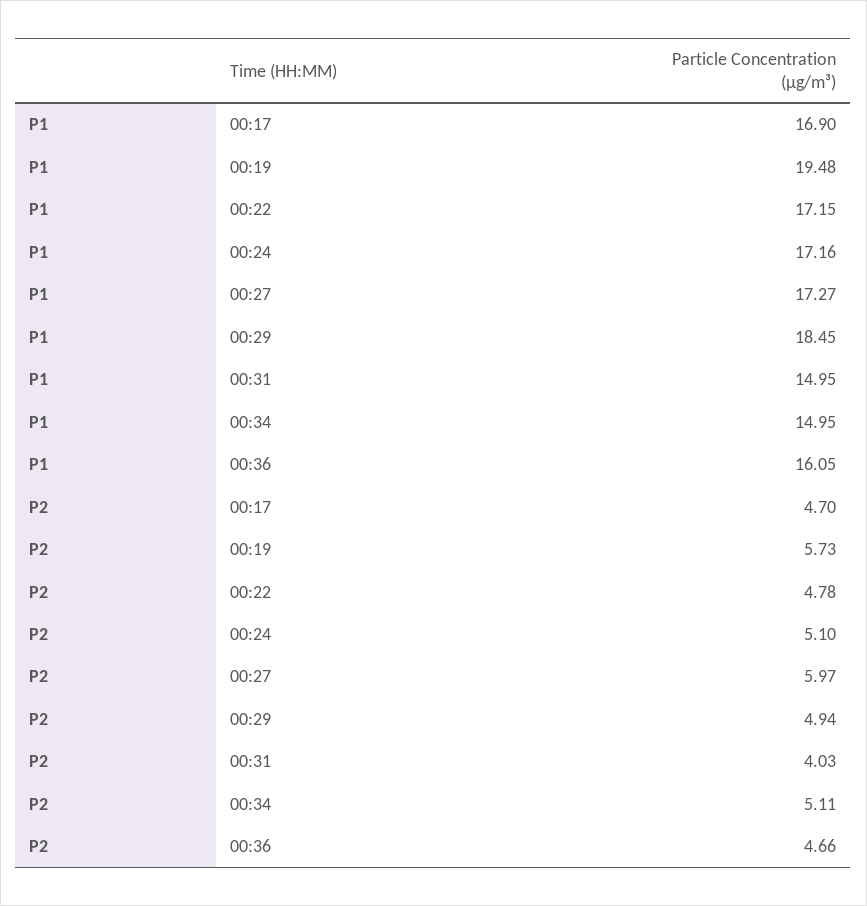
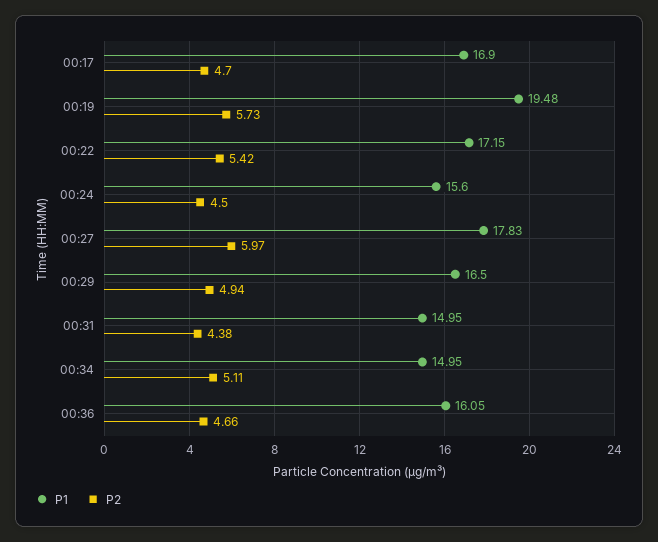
P1, 00:24: 17.16 -> 15.6
P1, 00:27: 17.27 -> 17.83
P1, 00:29: 18.45 -> 16.5
P2, 00:22: 4.78 -> 5.42
P2, 00:24: 5.1 -> 4.5
P2, 00:31: 4.03 -> 4.38

